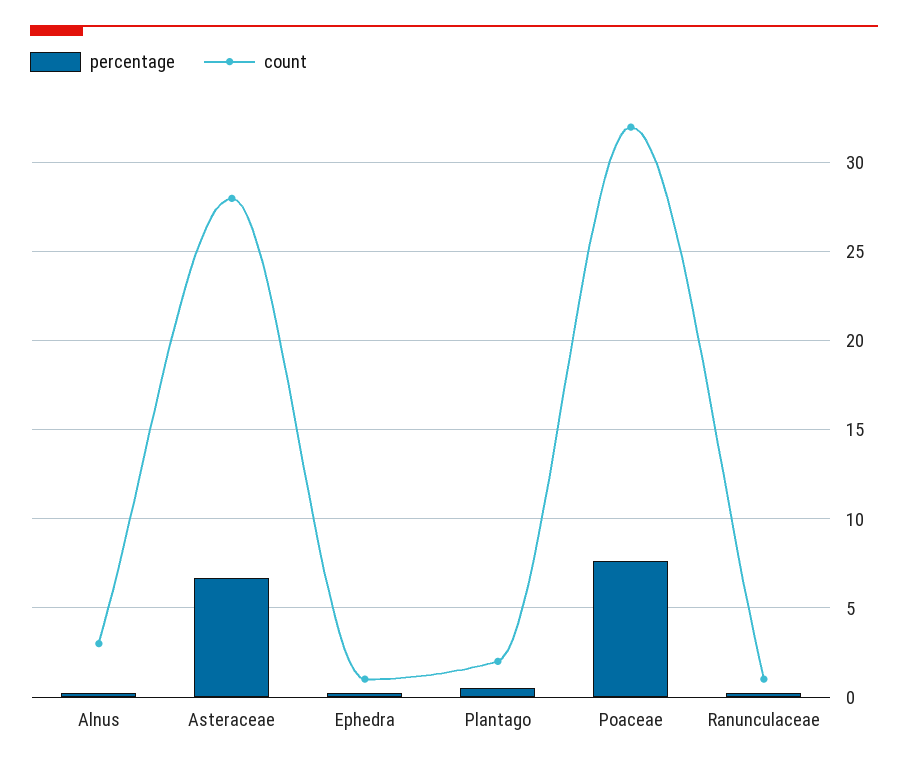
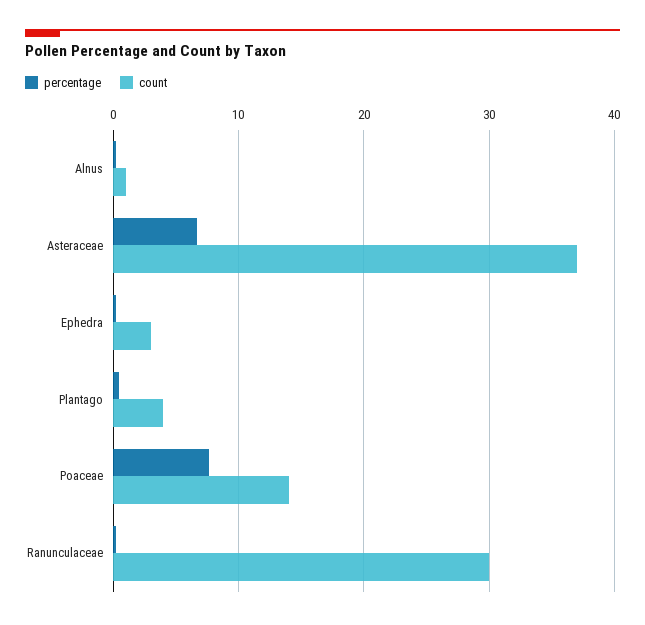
count, Alnus: 3 -> 1
count, Asteraceae: 28 -> 37
count, Ephedra: 1 -> 3
count, Plantago: 2 -> 4
count, Poaceae: 32 -> 14
count, Ranunculaceae: 1 -> 30

